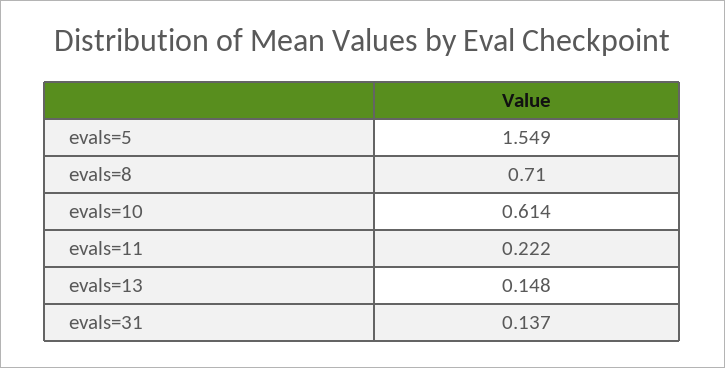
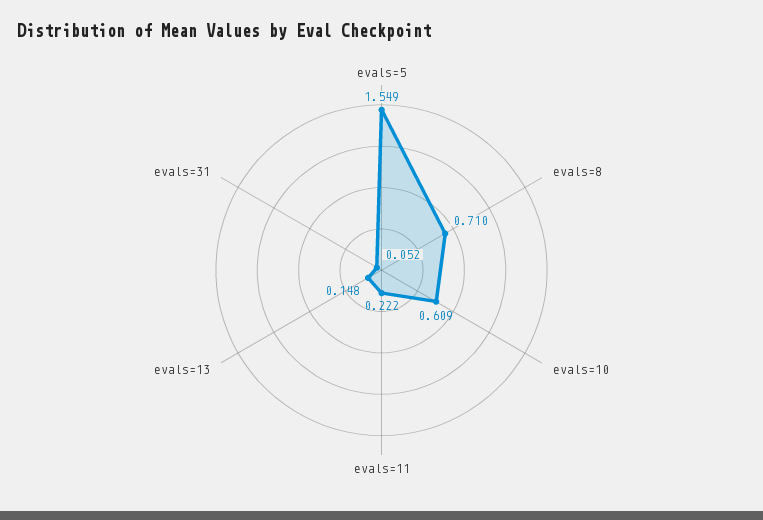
evals=10: 0.614 -> 0.609
evals=31: 0.137 -> 0.052

